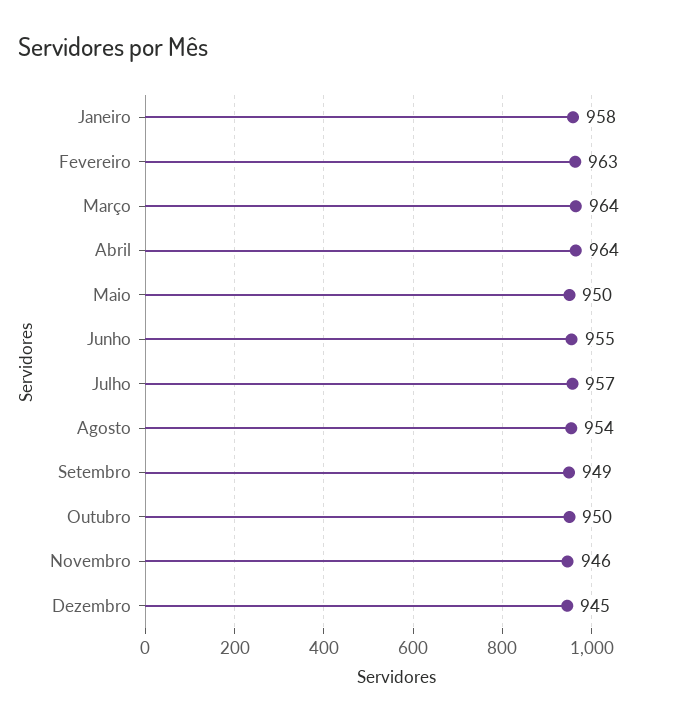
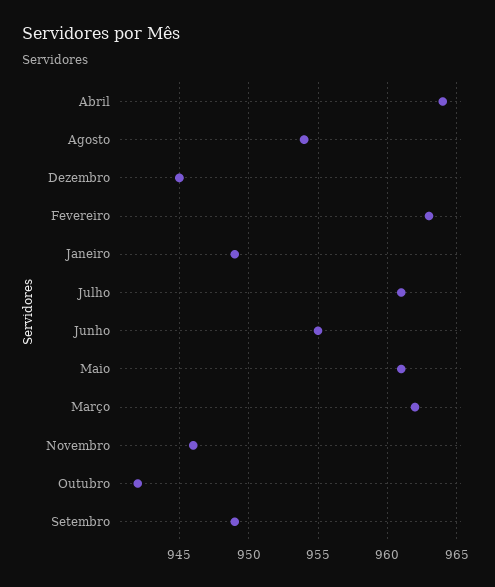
Janeiro: 958 -> 949
Março: 964 -> 962
Maio: 950 -> 961
Julho: 957 -> 961
Outubro: 950 -> 942

